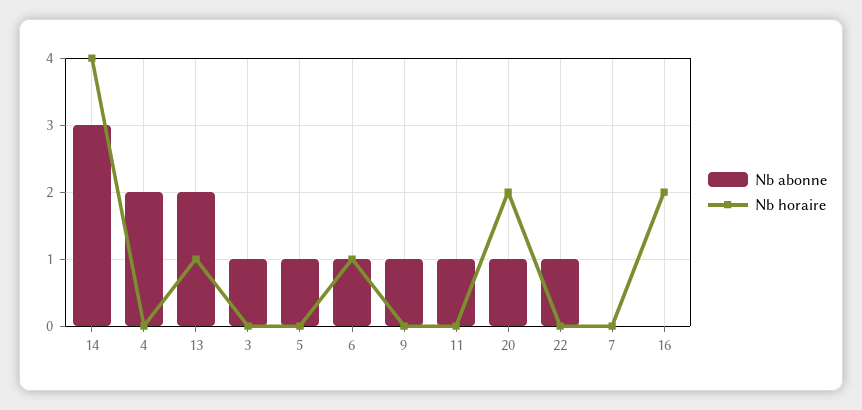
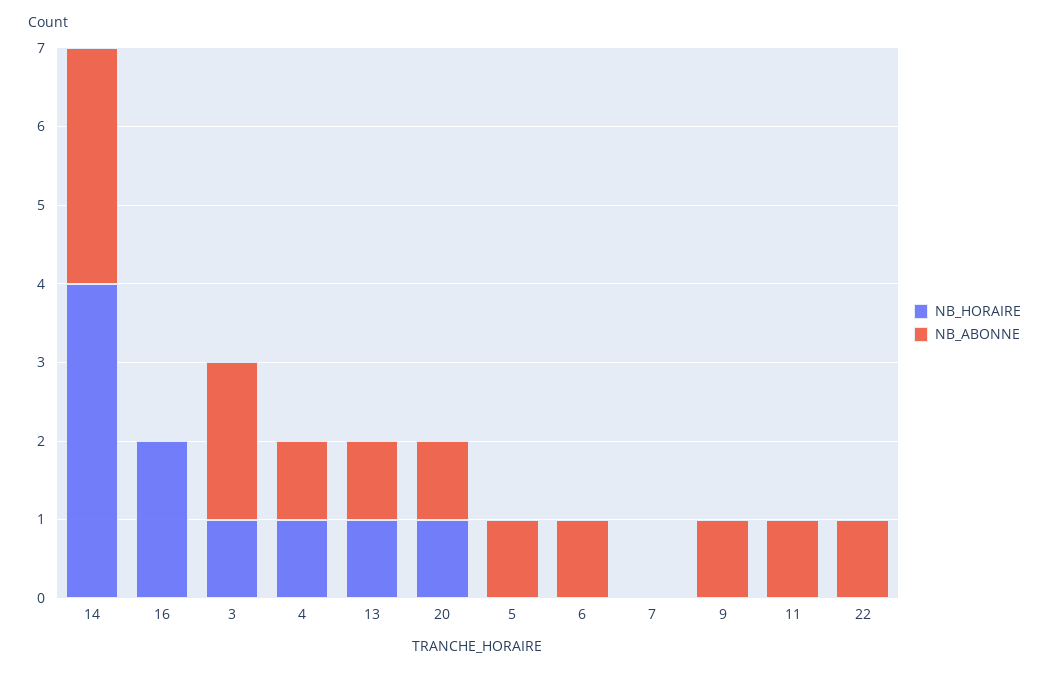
Nb abonne, 4: 2 -> 1
Nb horaire, 4: 0 -> 1
Nb abonne, 13: 2 -> 1
Nb abonne, 3: 1 -> 2
Nb horaire, 3: 0 -> 1
Nb horaire, 6: 1 -> 0
Nb horaire, 20: 2 -> 1

